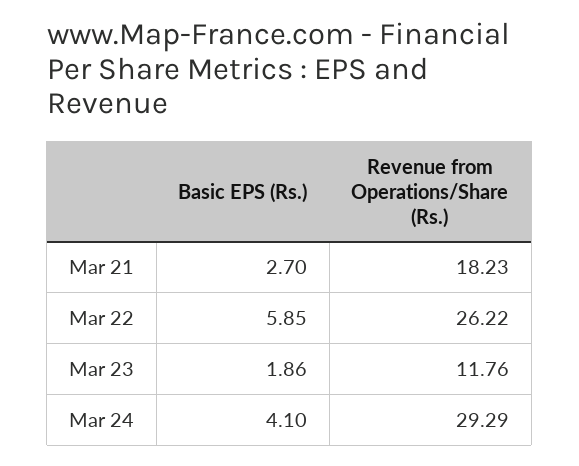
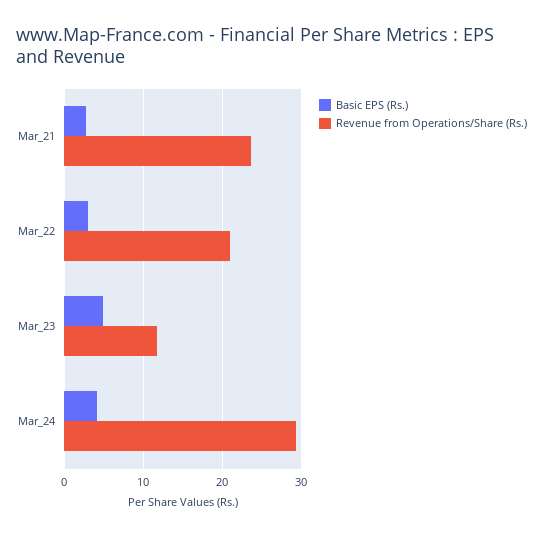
Revenue from Operations/Share (Rs.), Mar 21: 18.23 -> 24
Basic EPS (Rs.), Mar 22: 5.85 -> 3
Revenue from Operations/Share (Rs.), Mar 22: 26.22 -> 21
Basic EPS (Rs.), Mar 23: 1.86 -> 5

